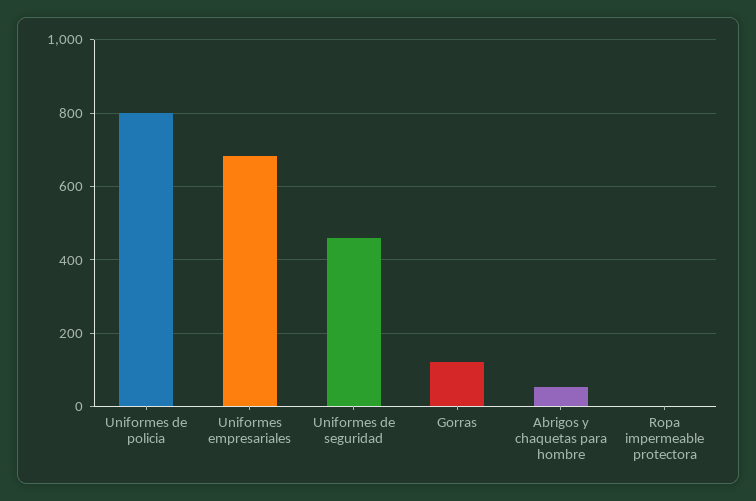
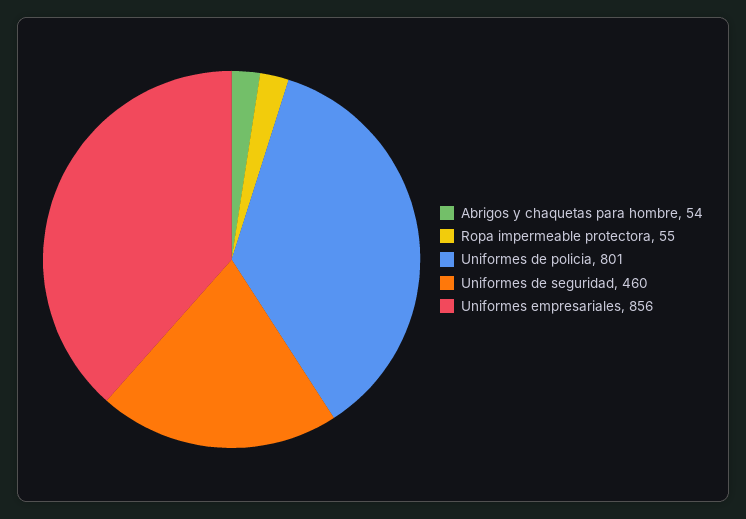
Uniformes empresariales: 680 -> 856
Gorras: 120 -> none
Ropa impermeable protectora: 0 -> 55

